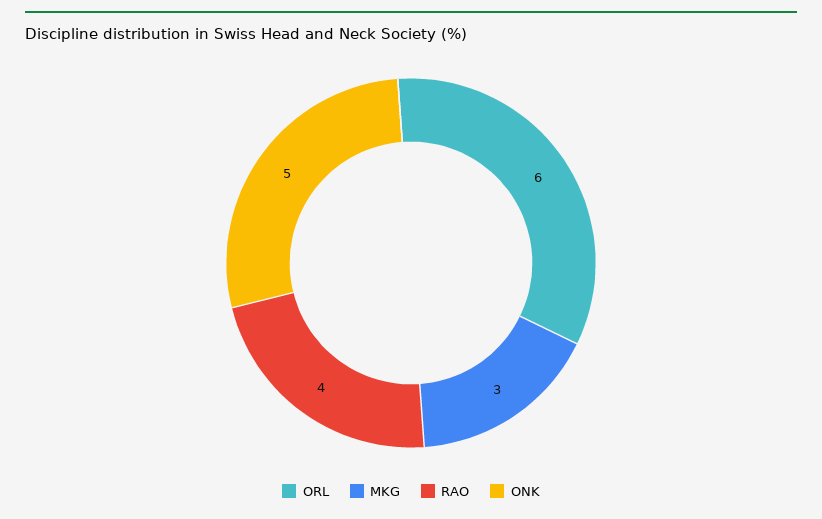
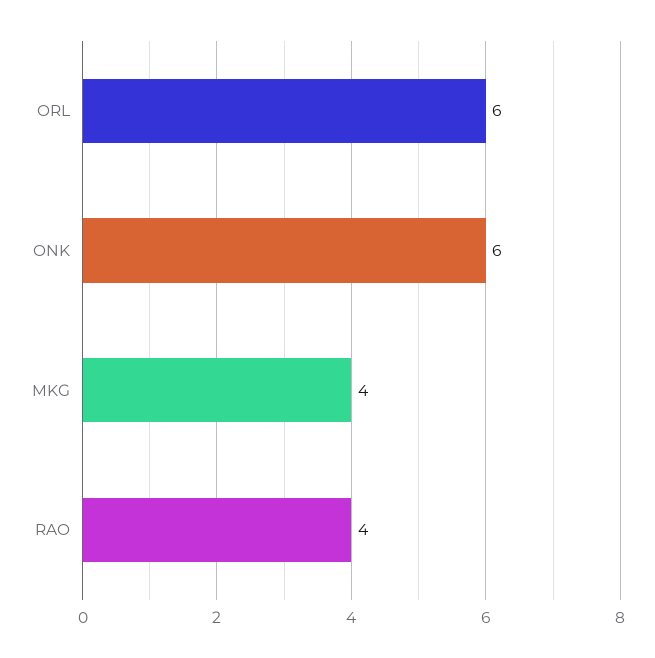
MKG: 3 -> 4
ONK: 5 -> 6

